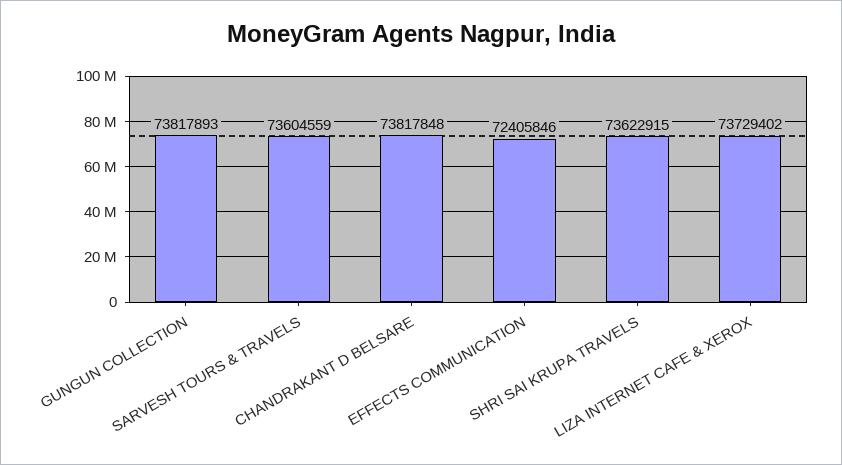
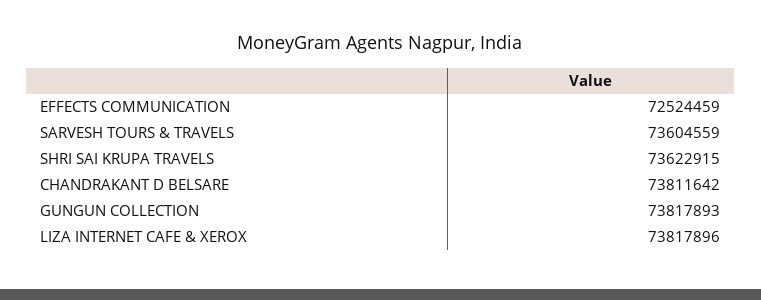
CHANDRAKANT D BELSARE: 73817848 -> 73811642
EFFECTS COMMUNICATION: 72405846 -> 72524459
LIZA INTERNET CAFE & XEROX: 73729402 -> 73817896

